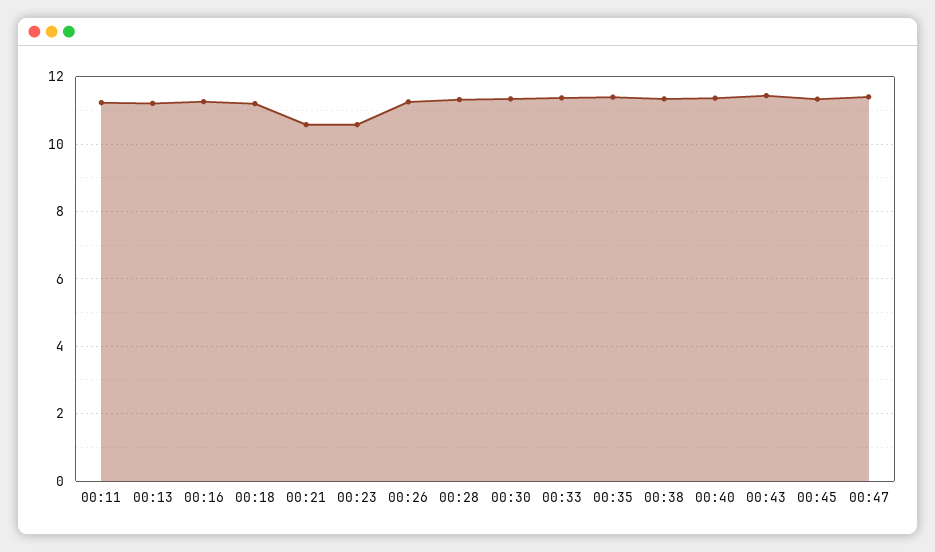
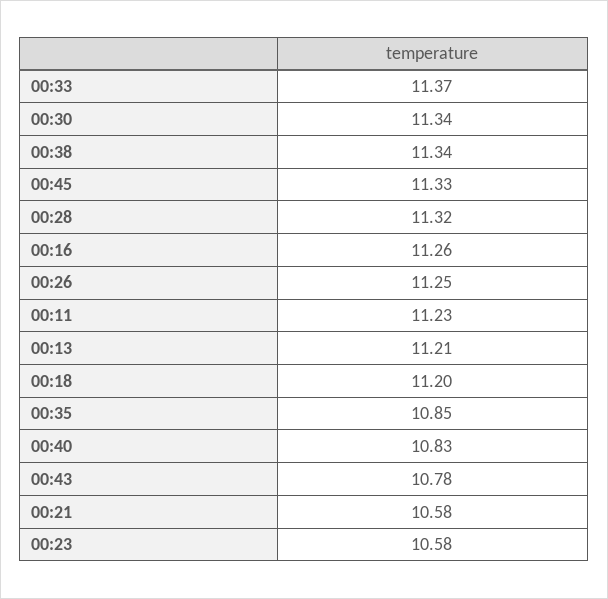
00:35: 11.4 -> 10.85
00:40: 11.4 -> 10.83
00:43: 11.4 -> 10.78
00:47: 11.4 -> none

